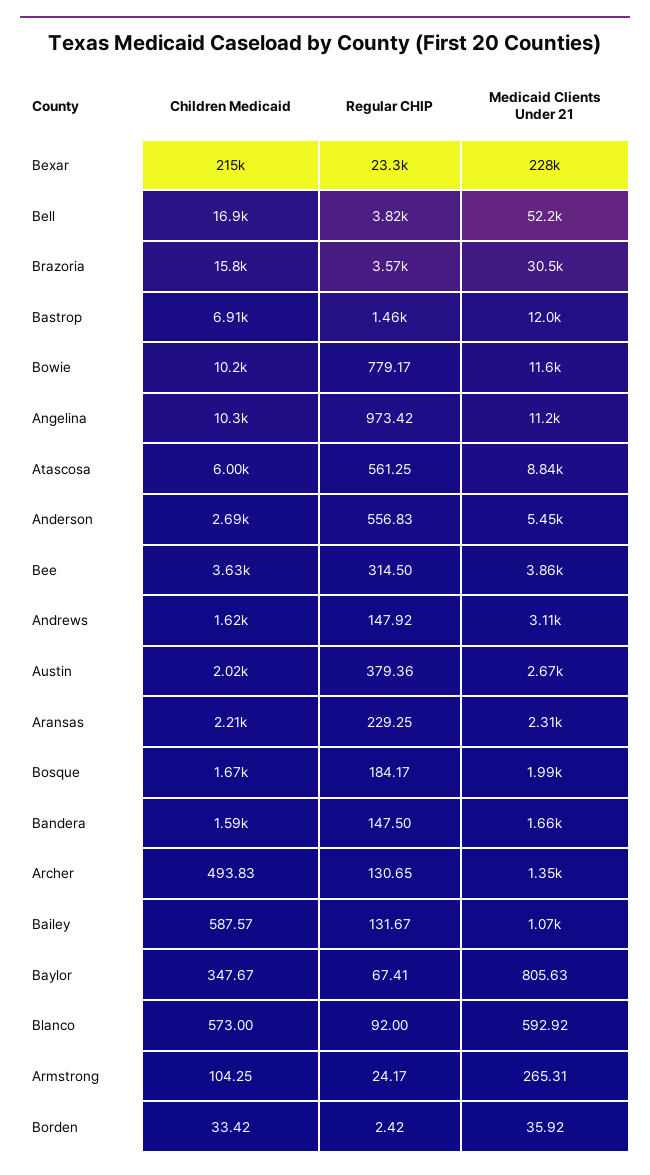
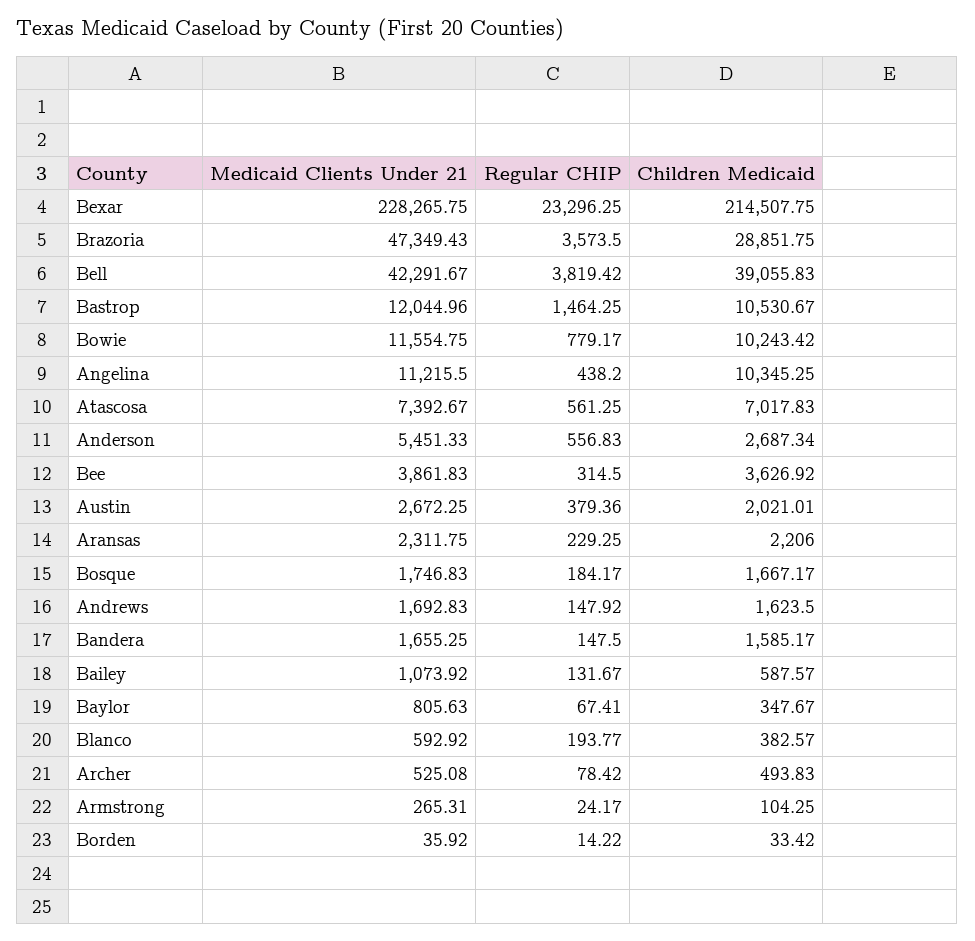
Children Medicaid, Bell: 16900 -> 39055.83
Medicaid Clients Under 21, Bell: 52200 -> 42291.67
Children Medicaid, Brazoria: 15800 -> 28851.75
Medicaid Clients Under 21, Brazoria: 30500 -> 47349.43
Children Medicaid, Bastrop: 6910 -> 10530.67
Regular CHIP, Angelina: 973.42 -> 438.2
Children Medicaid, Atascosa: 6000 -> 7017.83
Medicaid Clients Under 21, Atascosa: 8840 -> 7392.67
Medicaid Clients Under 21, Andrews: 3110 -> 1692.83
Medicaid Clients Under 21, Bosque: 1990 -> 1746.83
Regular CHIP, Archer: 130.65 -> 78.42
Medicaid Clients Under 21, Archer: 1350 -> 525.08
Children Medicaid, Blanco: 573 -> 382.57
Regular CHIP, Blanco: 92 -> 193.77
Regular CHIP, Borden: 2.42 -> 14.22

